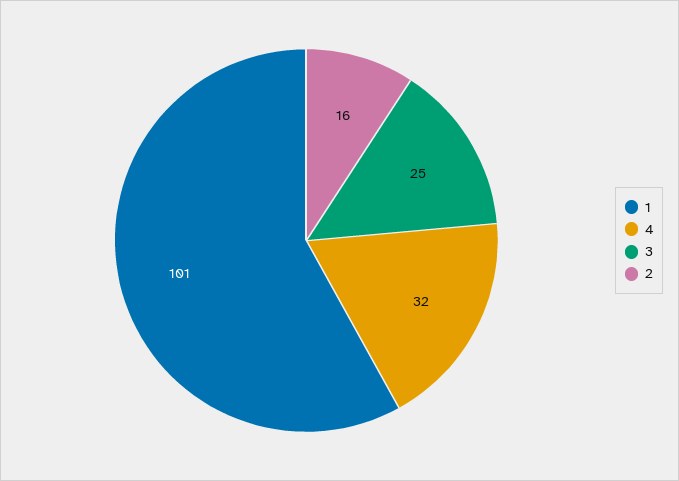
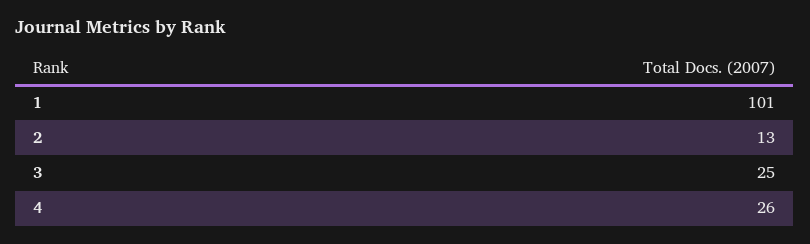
4: 32 -> 26
2: 16 -> 13

